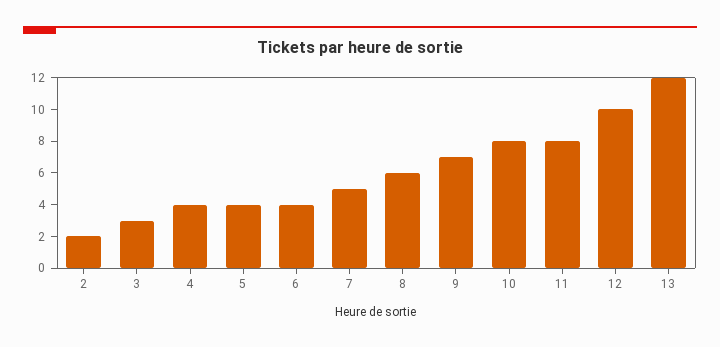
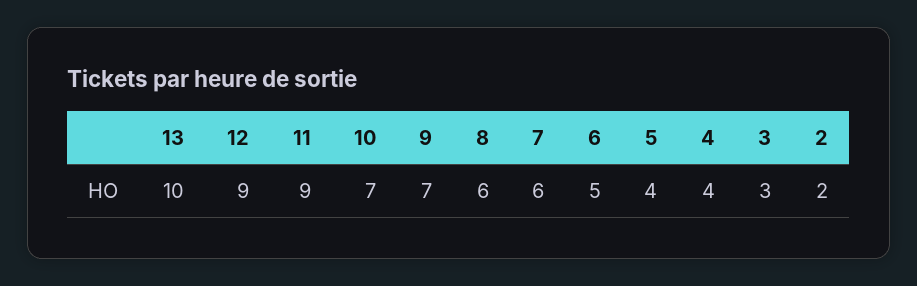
6: 4 -> 5
7: 5 -> 6
10: 8 -> 7
11: 8 -> 9
12: 10 -> 9
13: 12 -> 10

